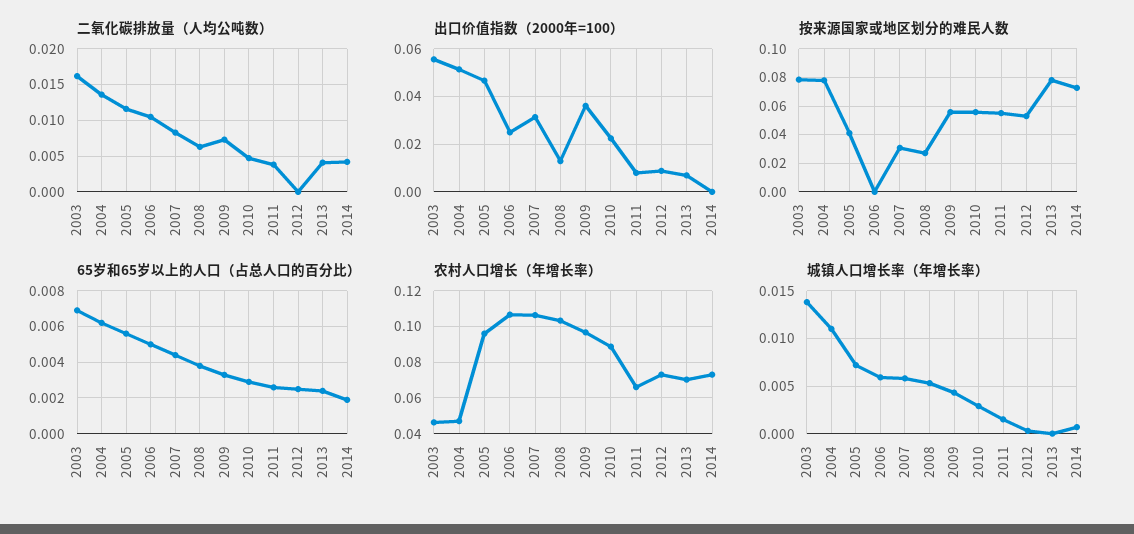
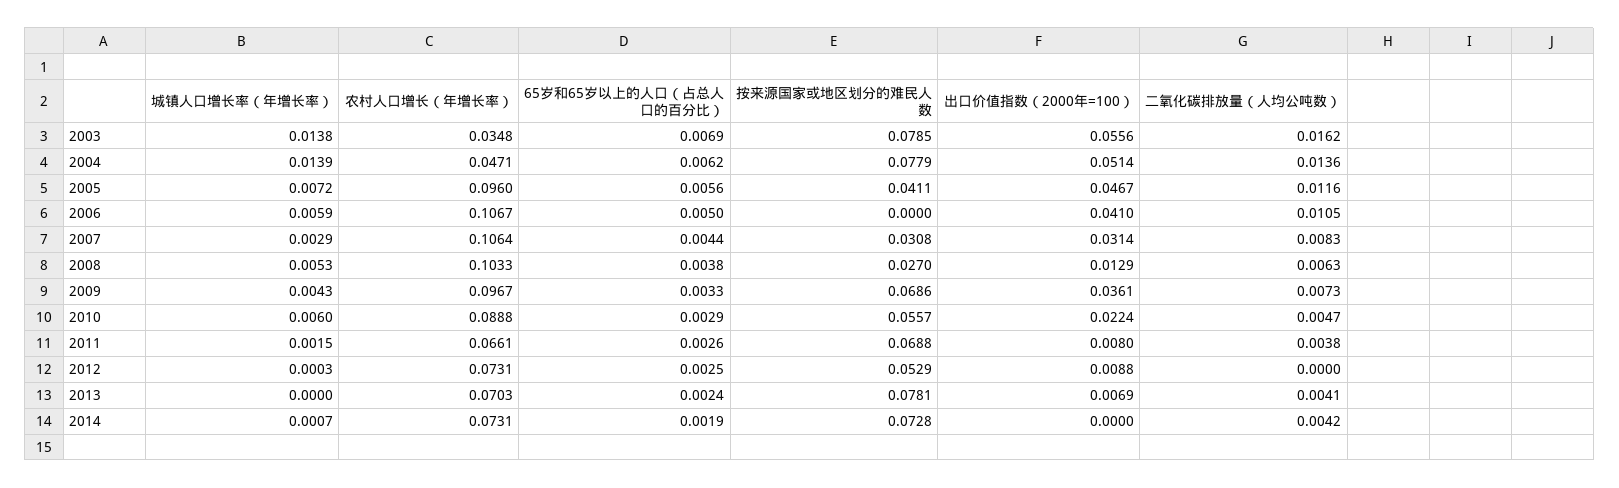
出口价值指数（2000年=100）, 2006: 0.025 -> 0.041
按来源国家或地区划分的难民人数, 2009: 0.055 -> 0.0686
按来源国家或地区划分的难民人数, 2011: 0.055 -> 0.0688
农村人口增长（年增长率）, 2003: 0.045 -> 0.0348
城镇人口增长率（年增长率）, 2004: 0.011 -> 0.0139
城镇人口增长率（年增长率）, 2007: 0.006 -> 0.0029
城镇人口增长率（年增长率）, 2010: 0.003 -> 0.006

